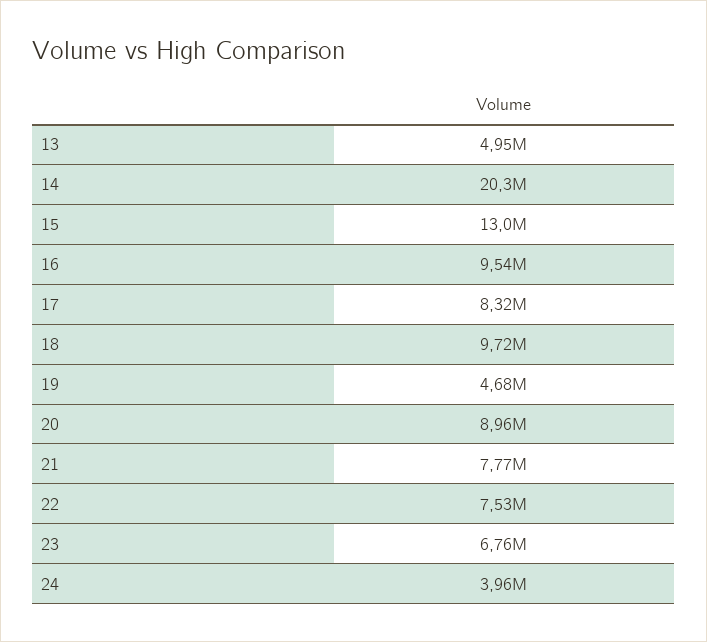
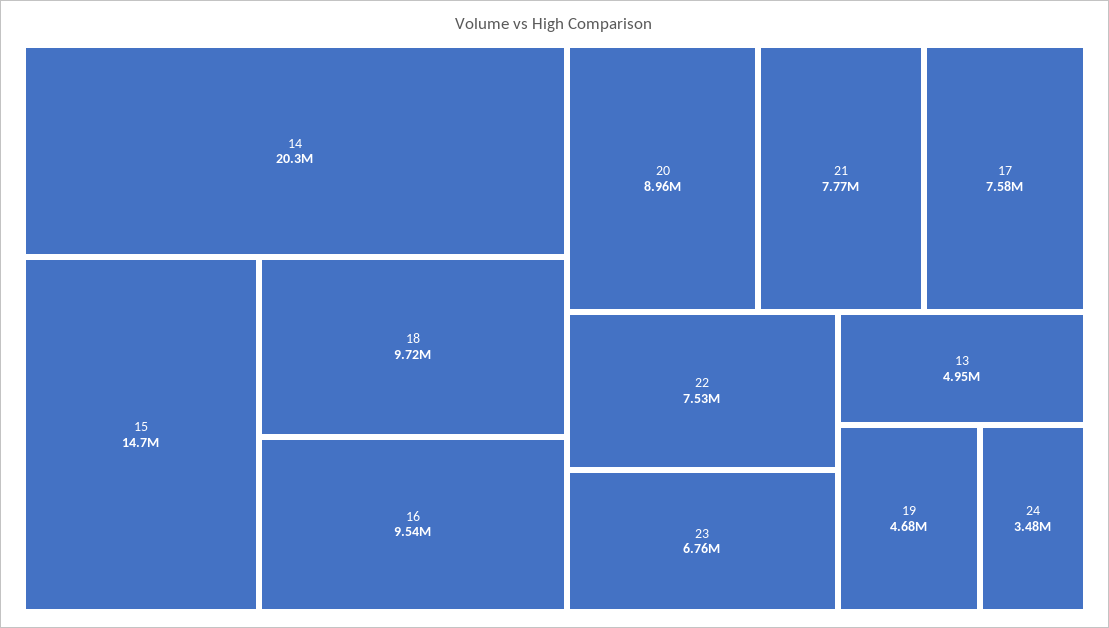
15: 13000000 -> 14700000
17: 8320000 -> 7580000
24: 3960000 -> 3480000

